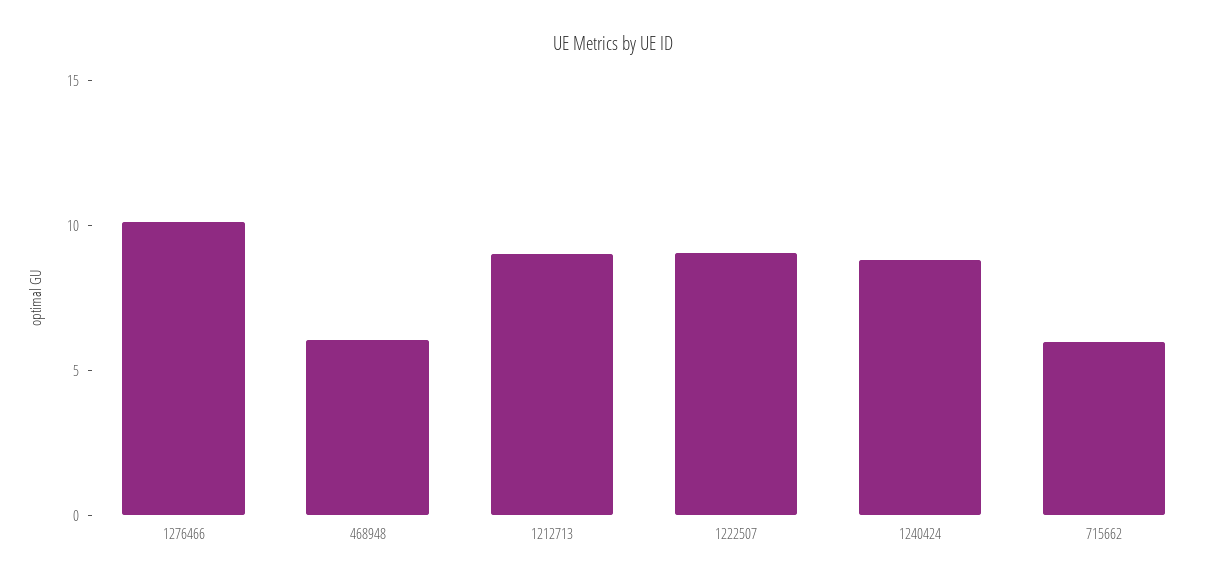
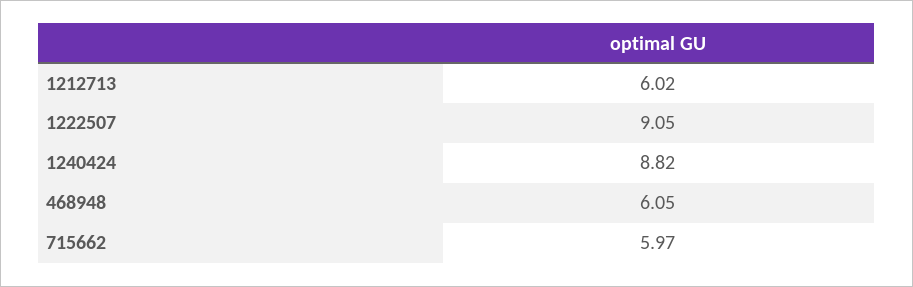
1276466: 10 -> none
1212713: 9 -> 6.02

